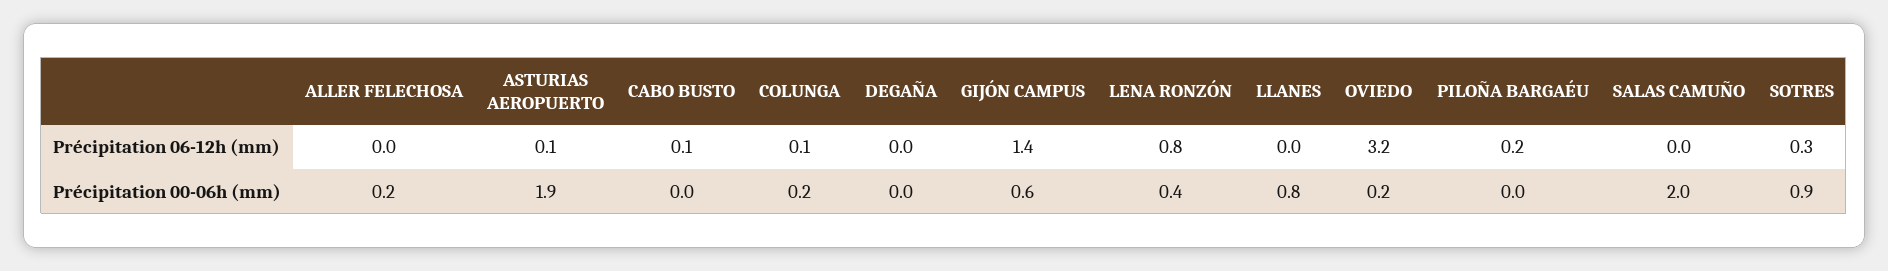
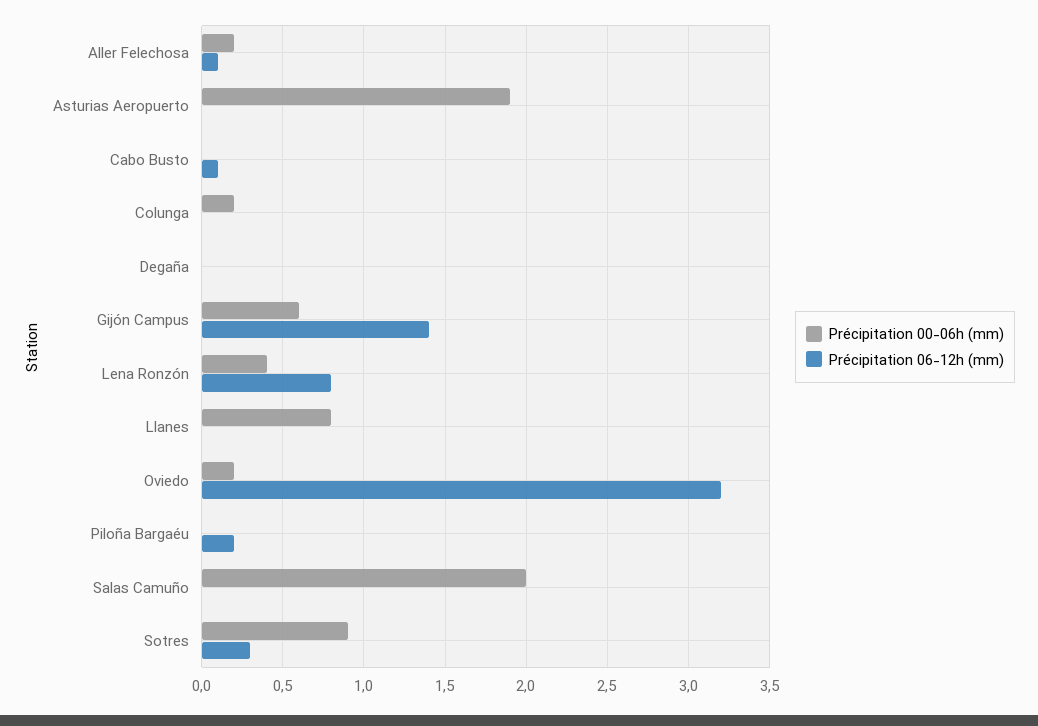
Précipitation 06-12h (mm), ALLER FELECHOSA: 0 -> 0.1
Précipitation 06-12h (mm), ASTURIAS AEROPUERTO: 0.1 -> 0
Précipitation 06-12h (mm), COLUNGA: 0.1 -> 0

